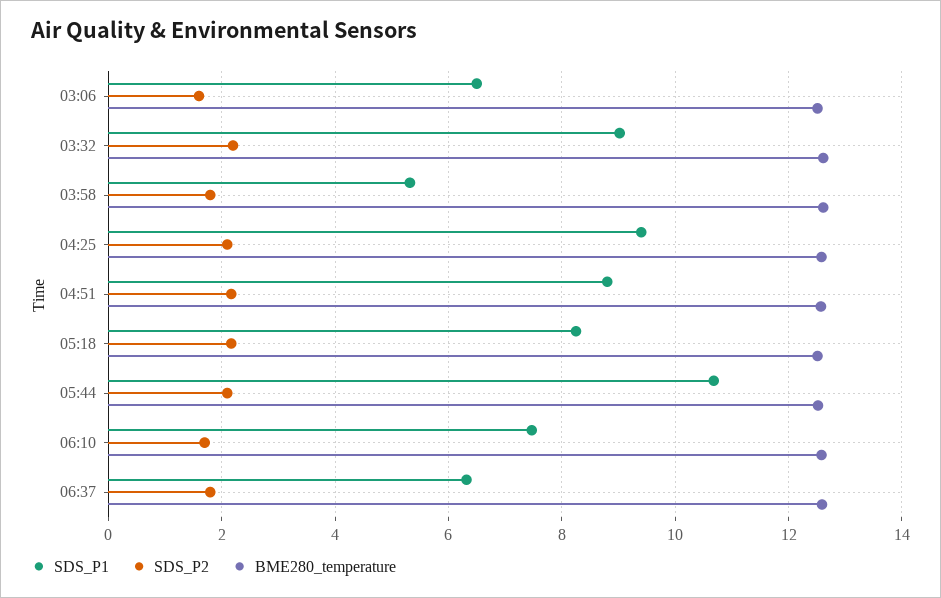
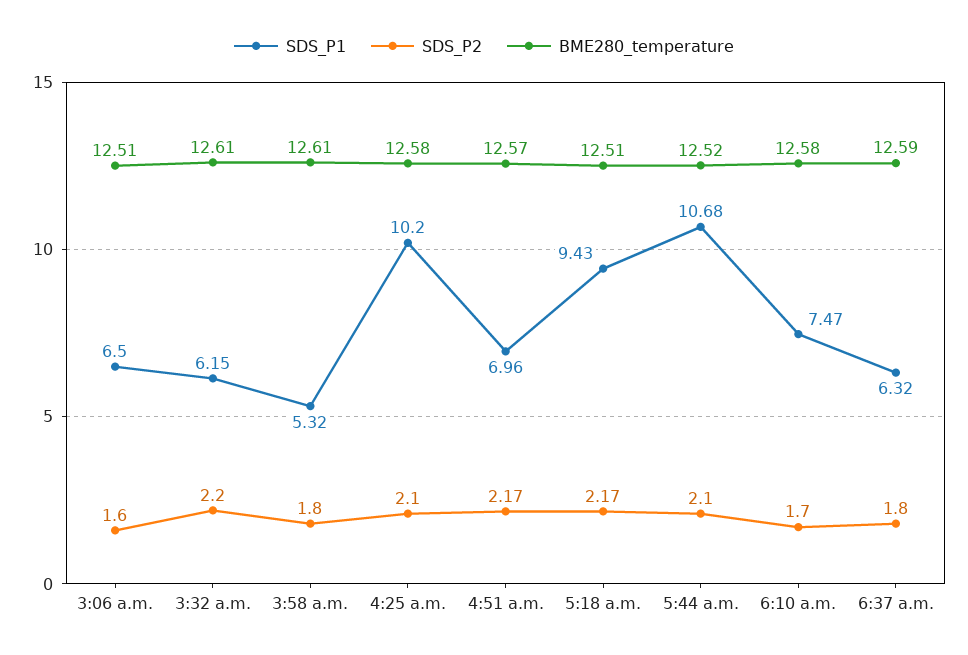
SDS_P1, 03:32: 9 -> 6.15
SDS_P1, 04:25: 9.4 -> 10.2
SDS_P1, 04:51: 8.8 -> 6.96
SDS_P1, 05:18: 8.2 -> 9.43

